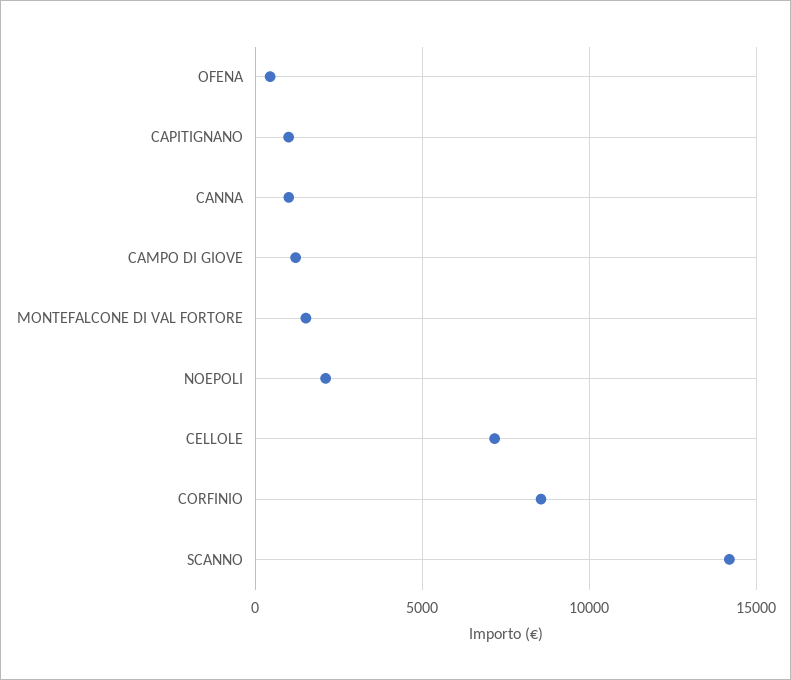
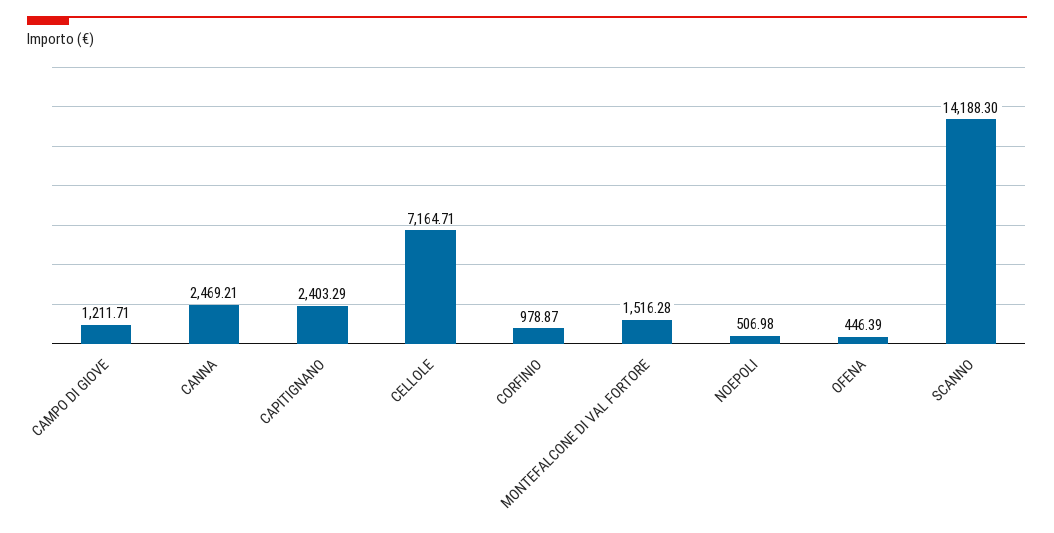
CAPITIGNANO: 1000 -> 2403.29
CANNA: 1000 -> 2469.21
NOEPOLI: 2000 -> 506.98
CORFINIO: 8500 -> 978.87

